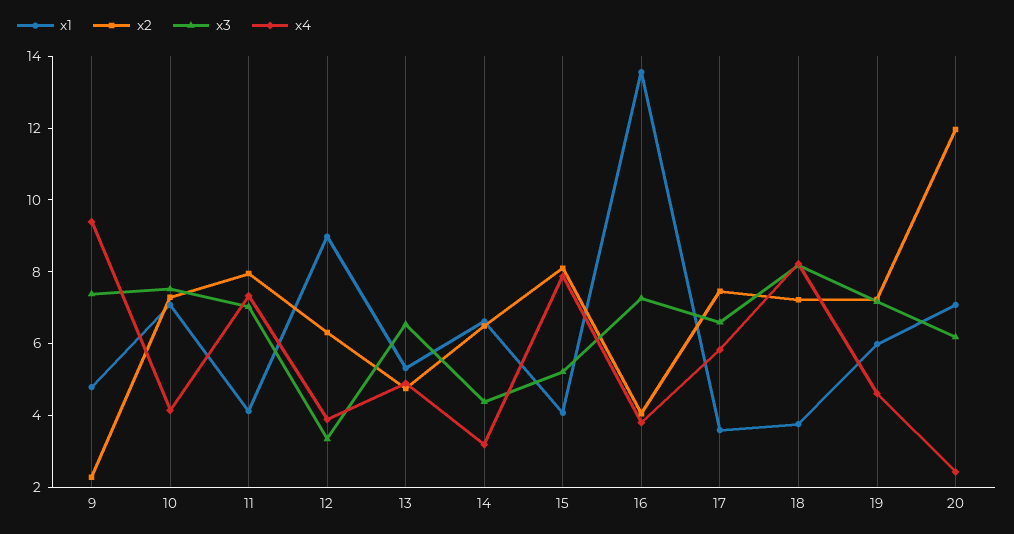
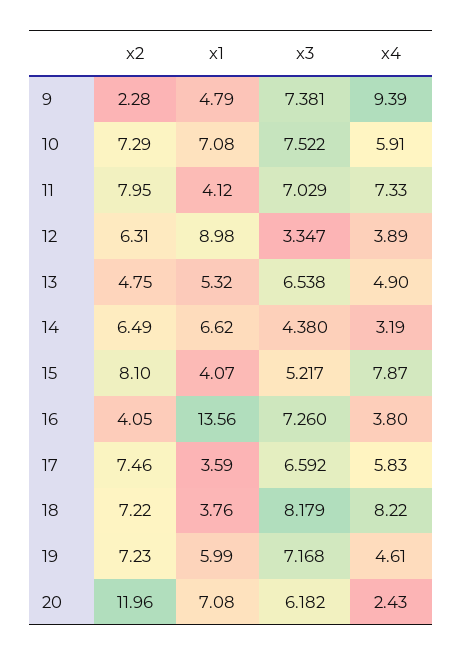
x4, 10: 4 -> 5.91

